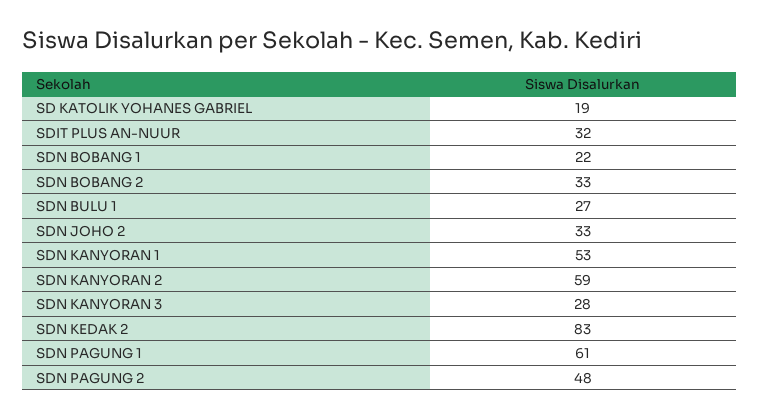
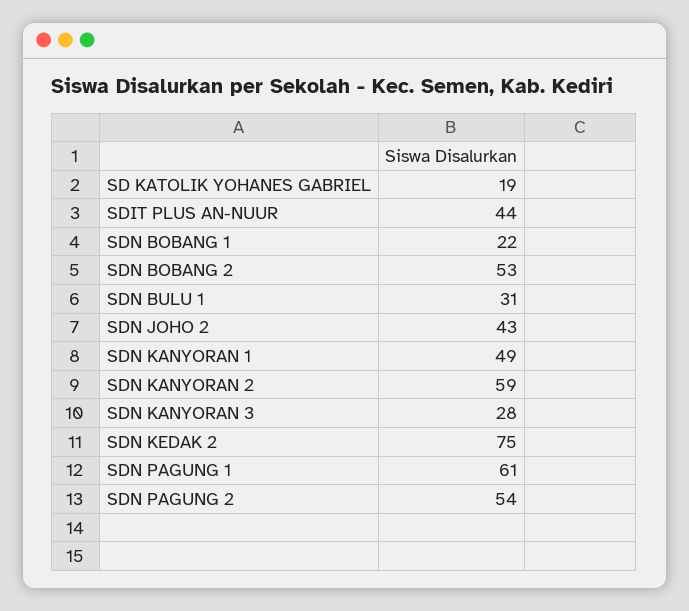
SDIT PLUS AN-NUUR: 32 -> 44
SDN BOBANG 2: 33 -> 53
SDN BULU 1: 27 -> 31
SDN JOHO 2: 33 -> 43
SDN KANYORAN 1: 53 -> 49
SDN KEDAK 2: 83 -> 75
SDN PAGUNG 2: 48 -> 54

